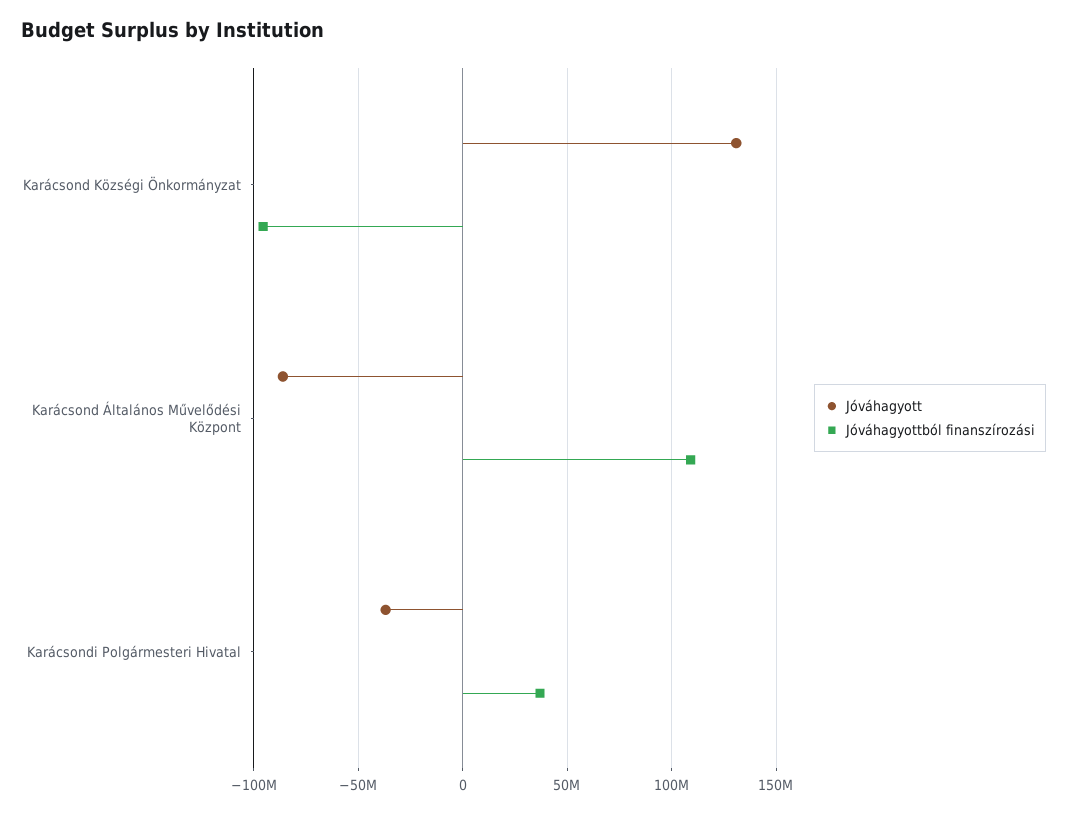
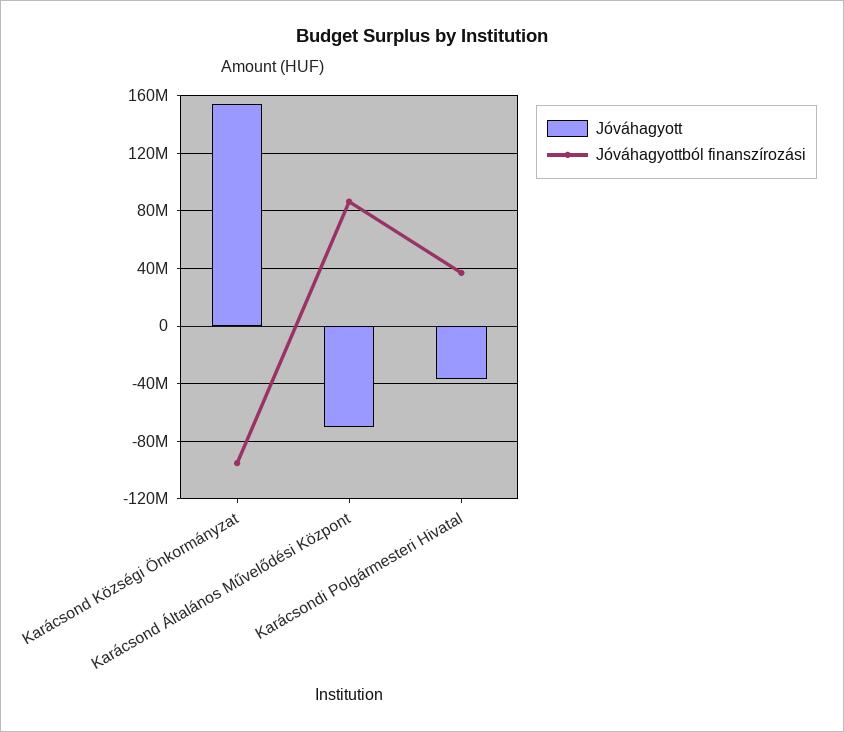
Jóváhagyott, Karácsond Községi Önkormányzat: 130000000 -> 155000000
Jóváhagyott, Karácsond Általános Művelődési Központ: -85000000 -> -70000000
Jóváhagyottból finanszírozási, Karácsond Általános Művelődési Központ: 110000000 -> 85000000

